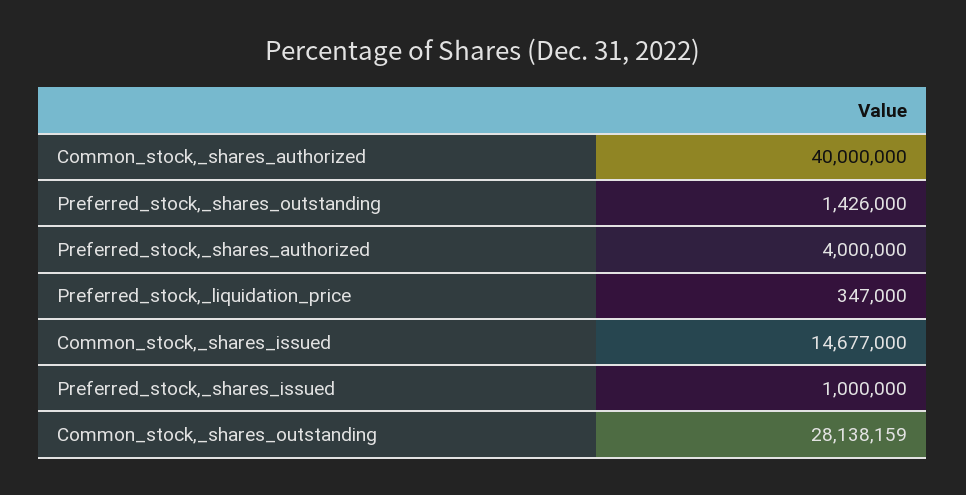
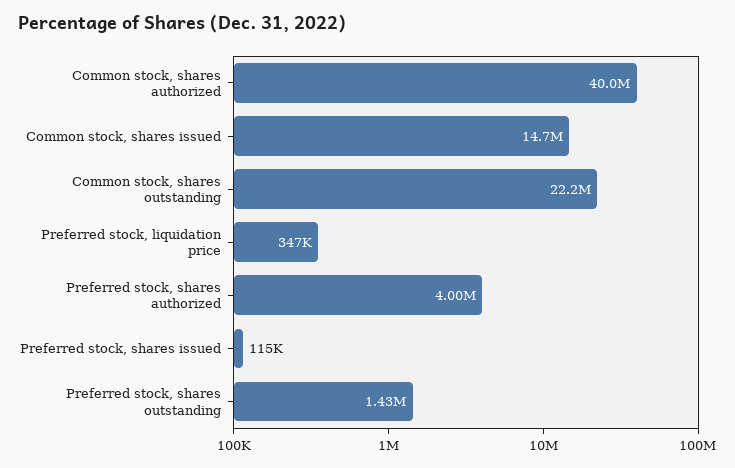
Preferred_stock,_shares_issued: 1000000 -> 115000
Common_stock,_shares_outstanding: 28138159 -> 22200000

